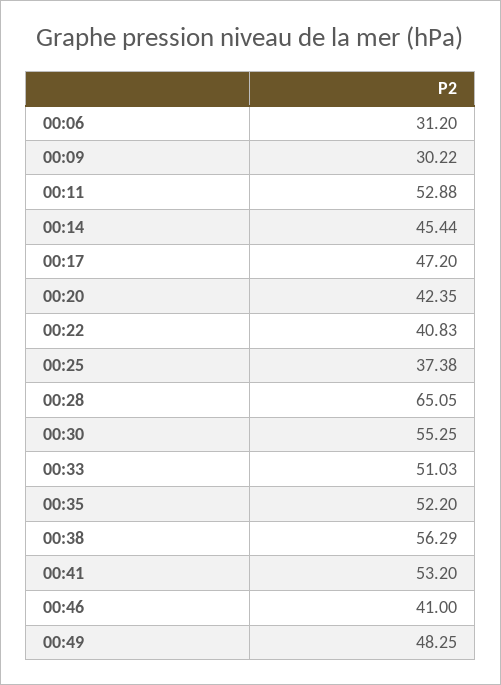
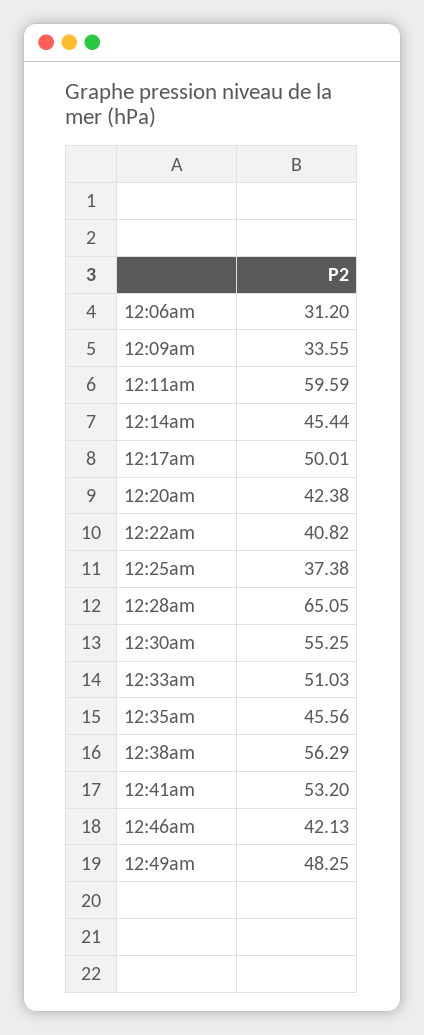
00:09: 30.22 -> 33.55
00:11: 52.88 -> 59.59
00:17: 47.2 -> 50.01
00:20: 42.35 -> 42.38
00:22: 40.83 -> 40.82
00:35: 52.2 -> 45.56
00:46: 41 -> 42.13

